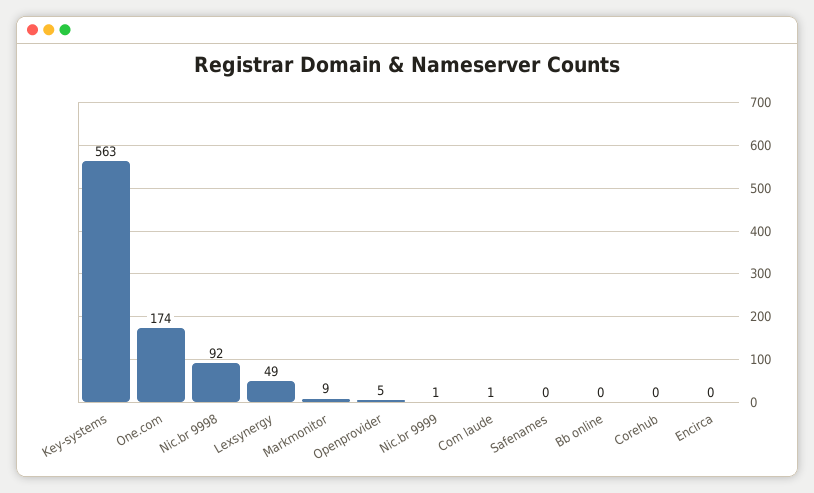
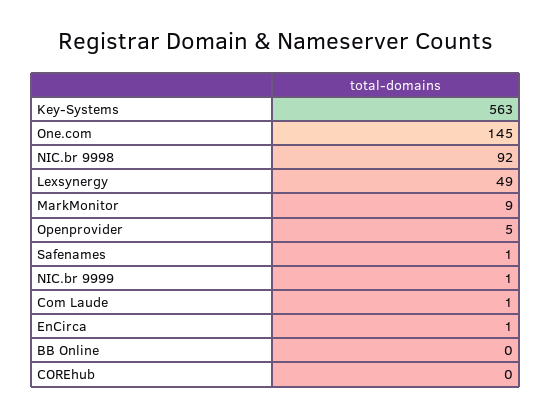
One.com: 174 -> 145
Safenames: 0 -> 1
Encirca: 0 -> 1

